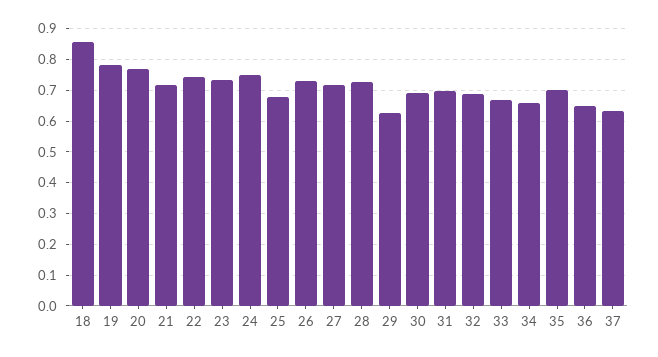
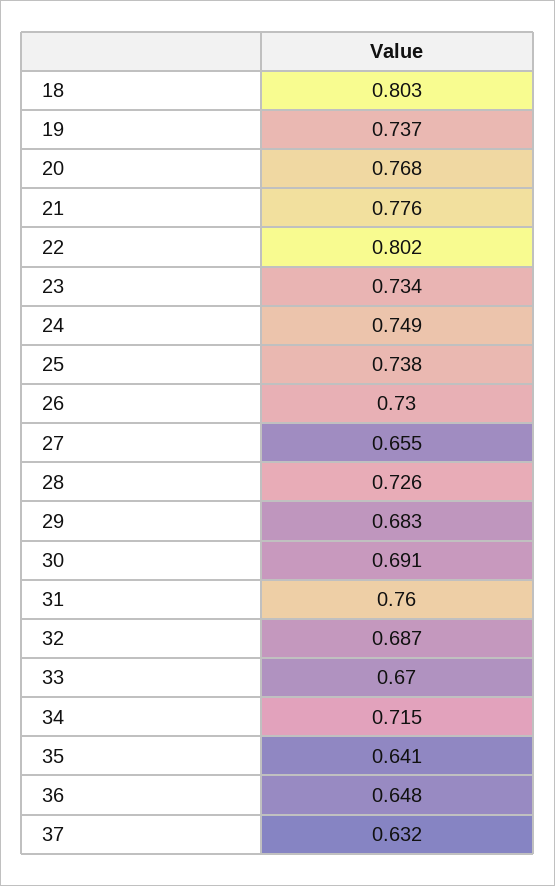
18: 0.86 -> 0.803
19: 0.78 -> 0.737
21: 0.72 -> 0.776
22: 0.74 -> 0.802
25: 0.68 -> 0.738
27: 0.72 -> 0.655
29: 0.62 -> 0.683
31: 0.7 -> 0.76
34: 0.66 -> 0.715
35: 0.7 -> 0.641

